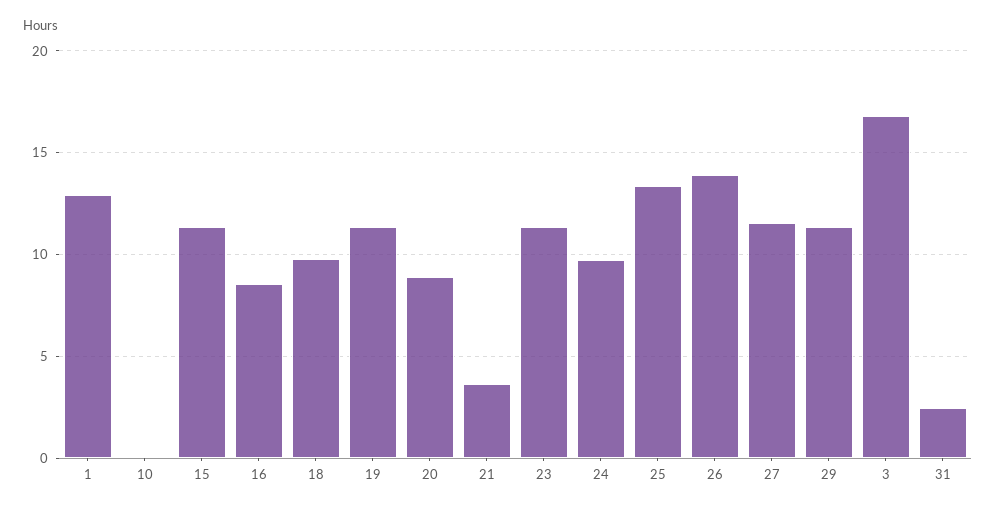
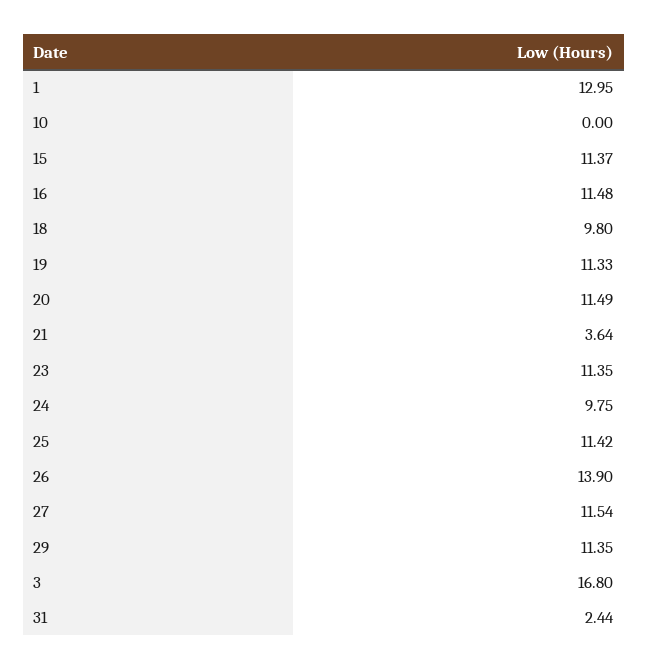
16: 8.5 -> 11.48
20: 9 -> 11.49
25: 13.5 -> 11.42

